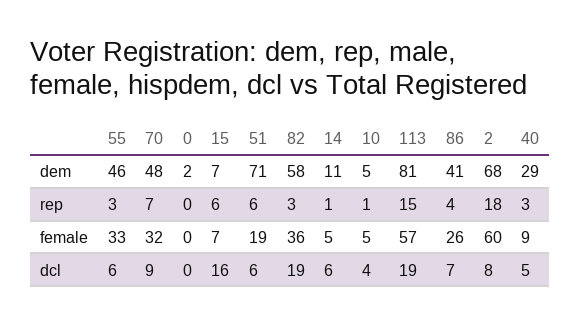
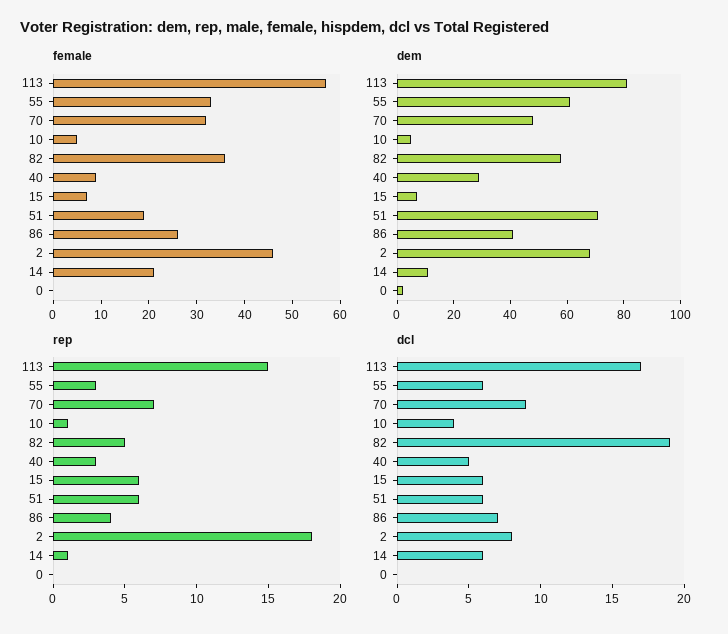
dem, 55: 46 -> 60
rep, 82: 3 -> 5
female, 14: 5 -> 20
female, 2: 60 -> 45
dcl, 15: 16 -> 6
dcl, 113: 19 -> 17

